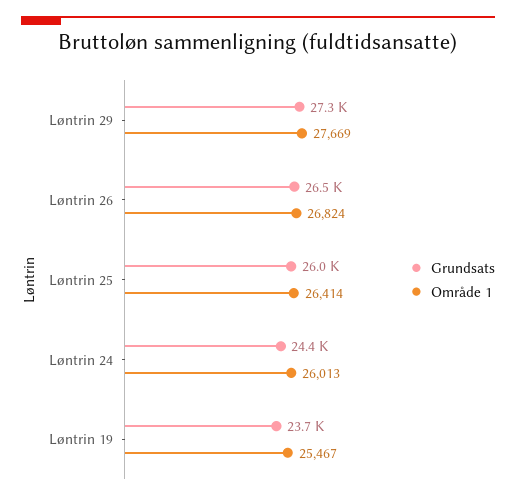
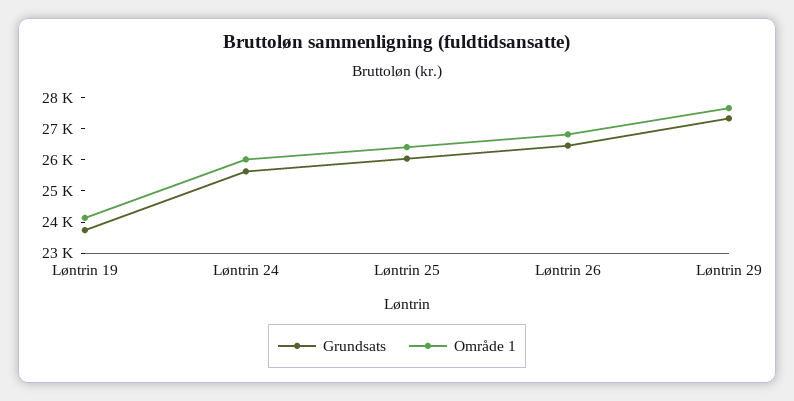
Grundsats, Løntrin 24: 24400 -> 25500
Område 1, Løntrin 19: 25467 -> 24000

